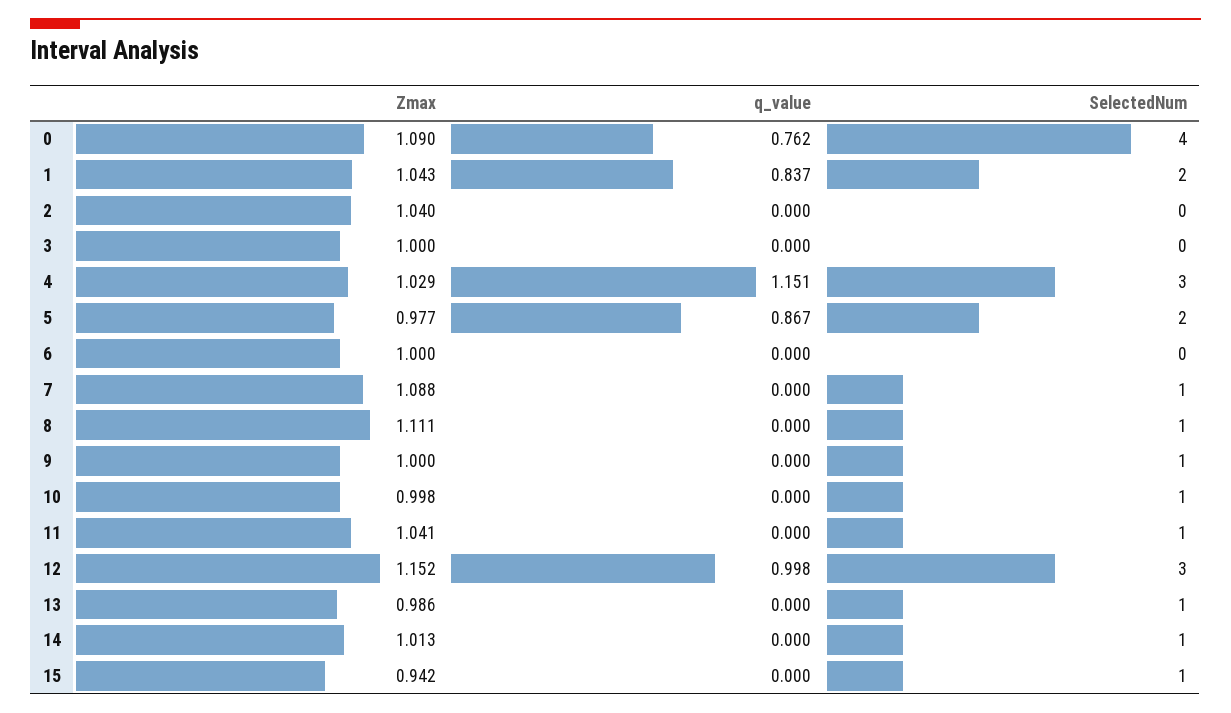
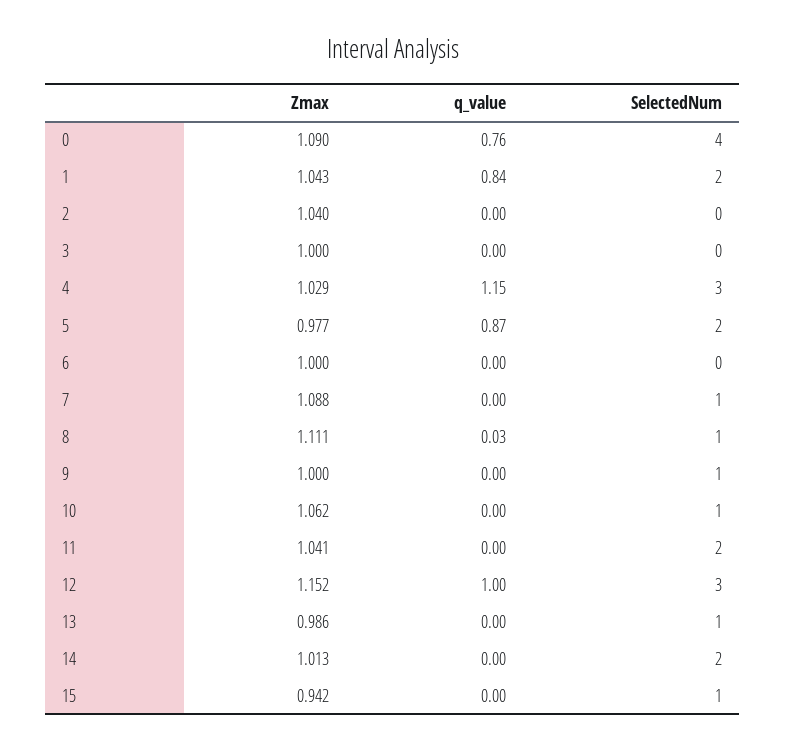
q_value, 8: 0 -> 0.03
Zmax, 10: 0.998 -> 1.062
SelectedNum, 11: 1 -> 2
SelectedNum, 14: 1 -> 2

